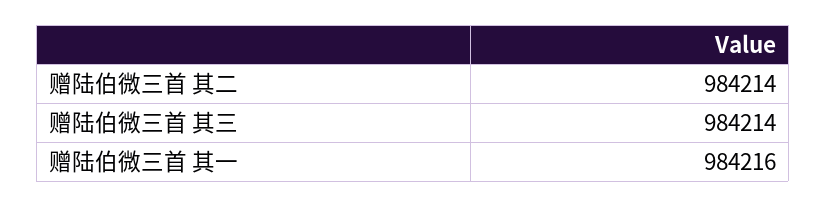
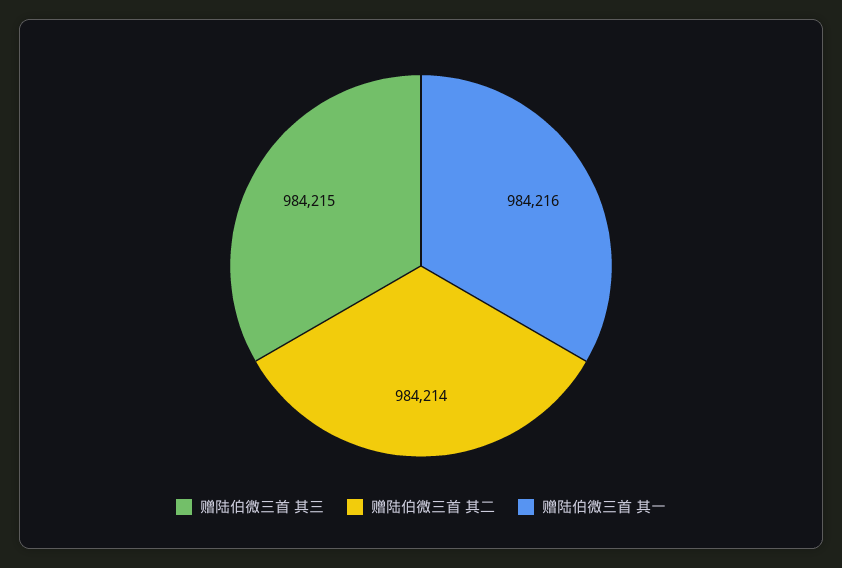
赠陆伯微三首 其三: 984214 -> 984215

